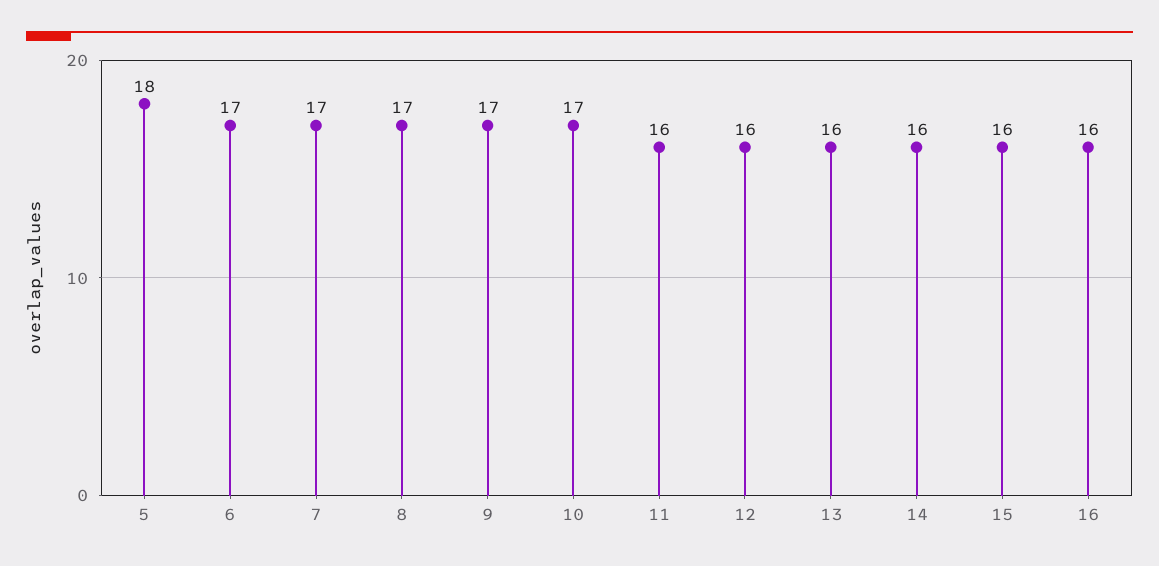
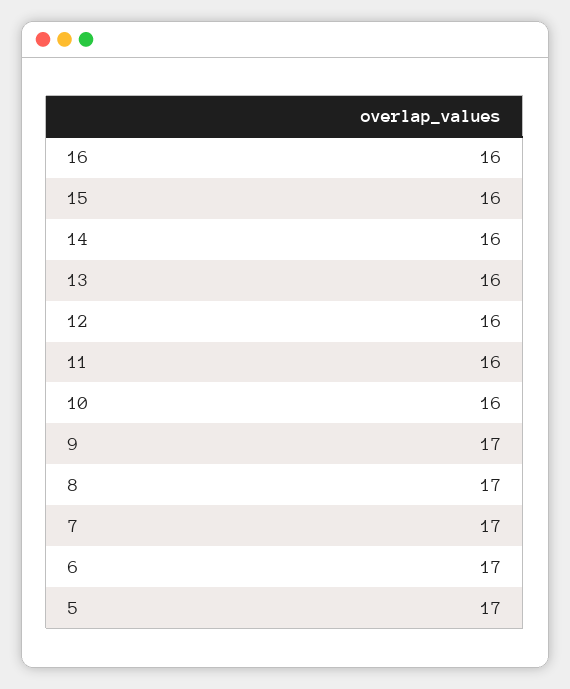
5: 18 -> 17
10: 17 -> 16

